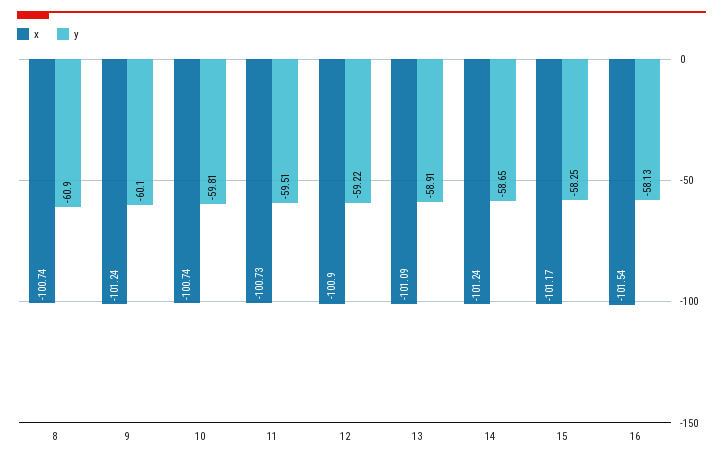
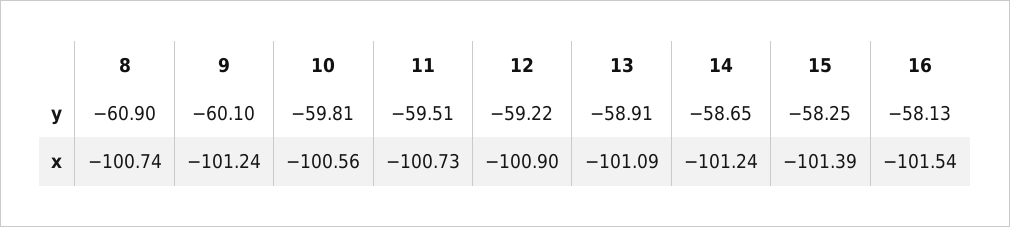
x, 10: -100.74 -> -100.56
x, 15: -101.17 -> -101.39

